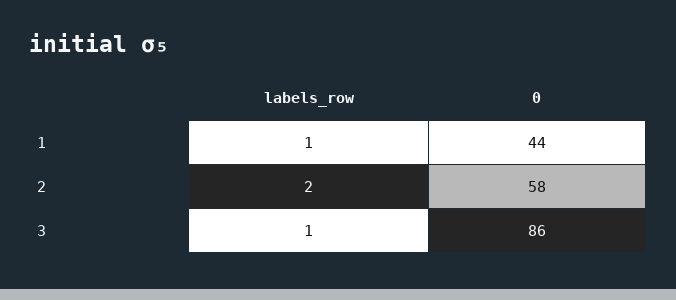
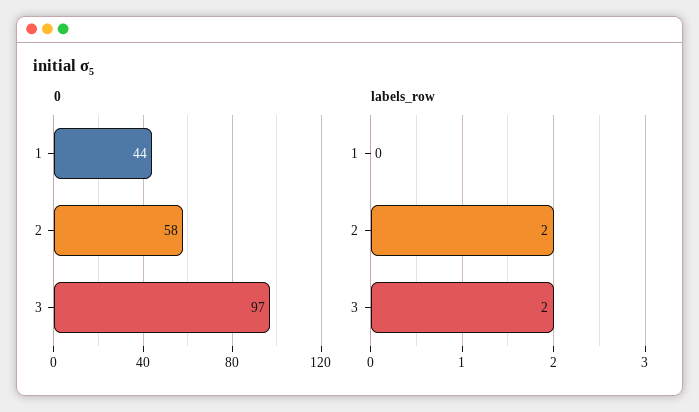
labels_row, 1: 1 -> 0
labels_row, 3: 1 -> 2
0, 3: 86 -> 97

